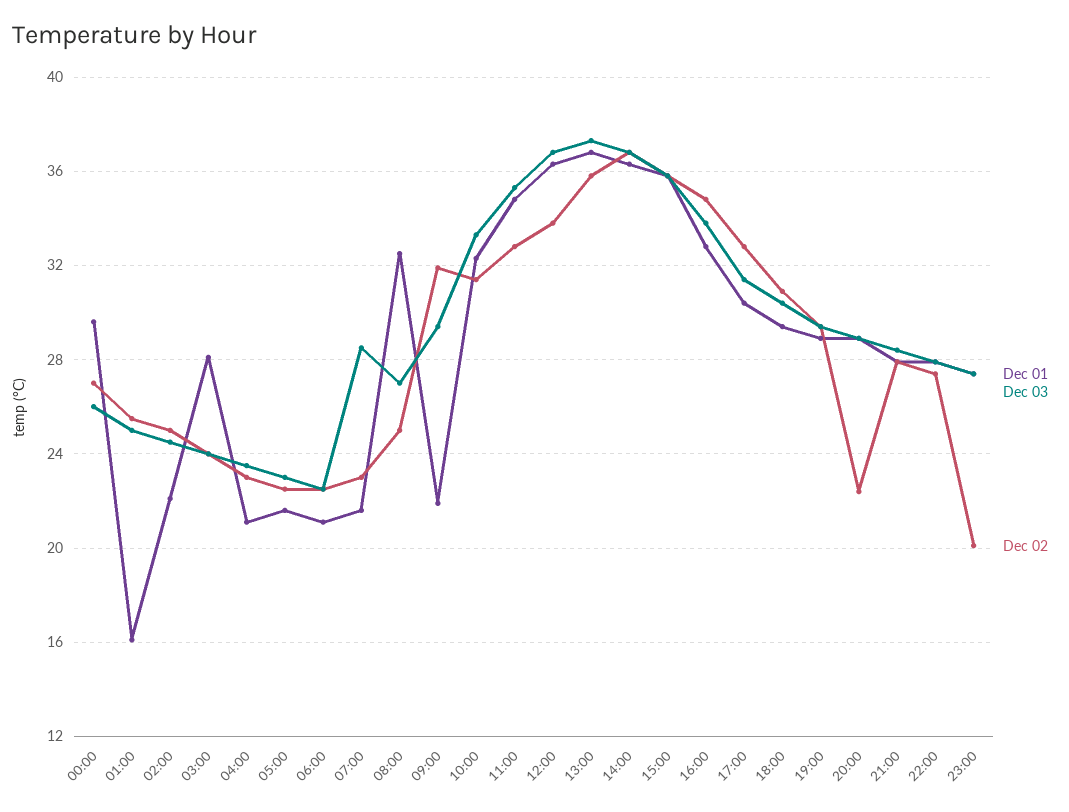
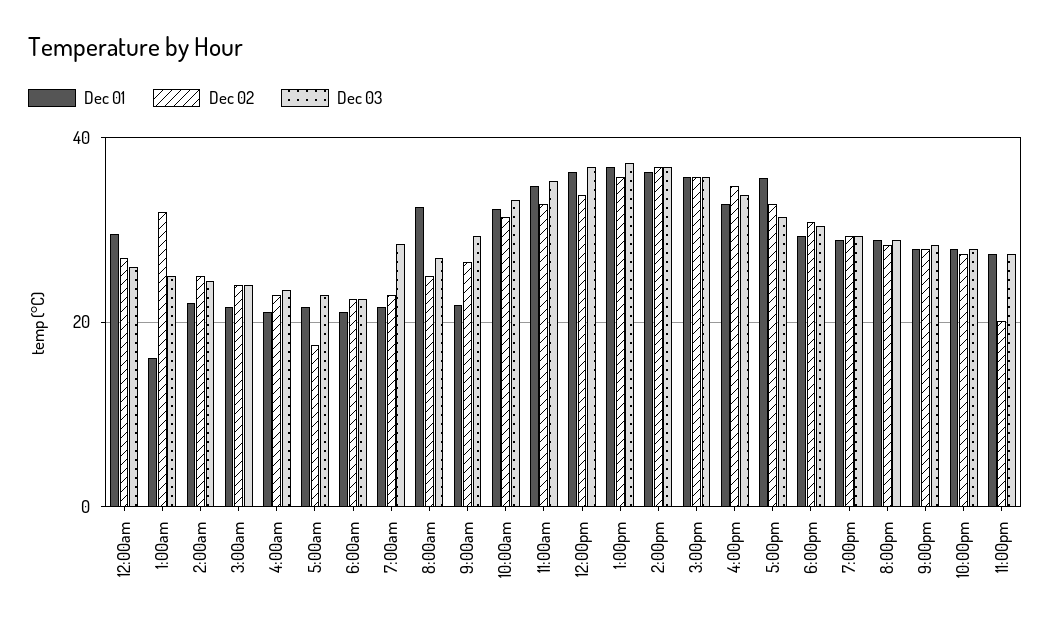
Dec 02, 01:00: 25.5 -> 32
Dec 01, 03:00: 28 -> 22
Dec 02, 05:00: 22.5 -> 18
Dec 02, 09:00: 32 -> 26
Dec 01, 17:00: 30.5 -> 36
Dec 02, 20:00: 22.5 -> 28

